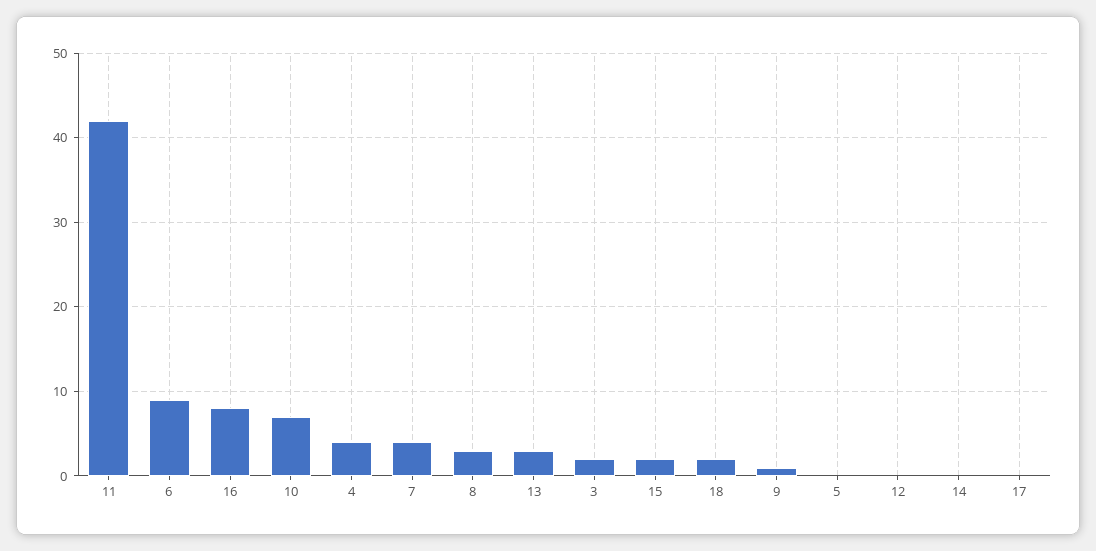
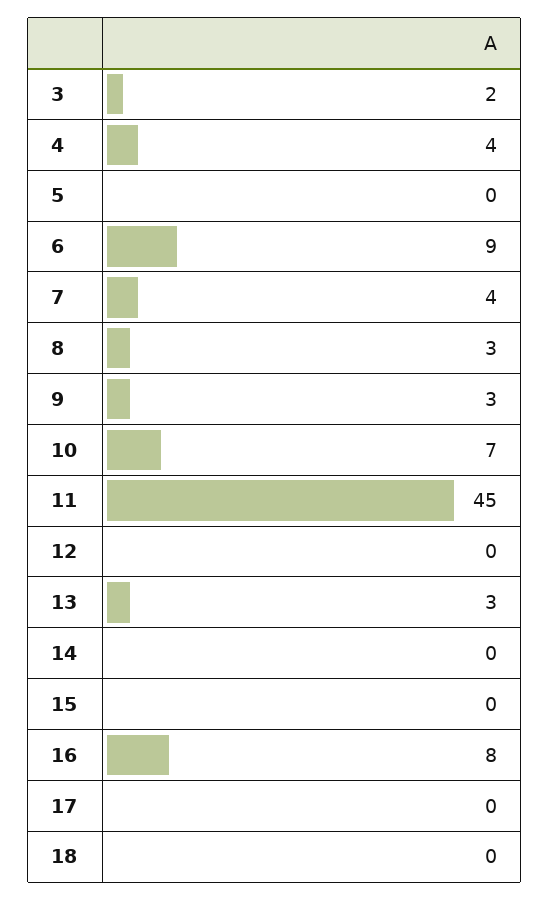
11: 42 -> 45
15: 2 -> 0
18: 2 -> 0
9: 1 -> 3

